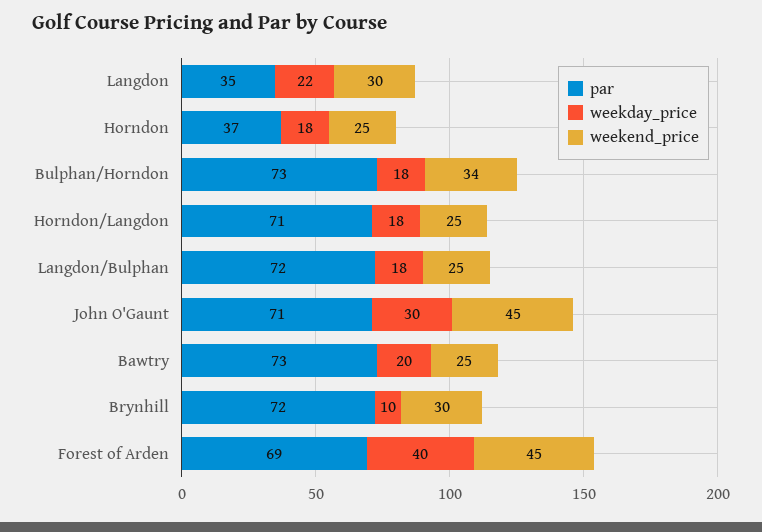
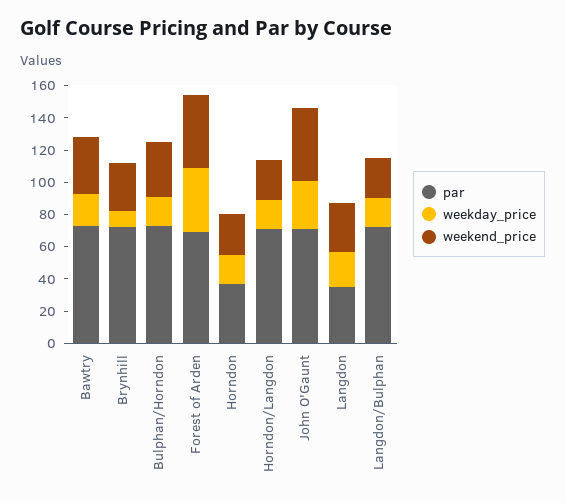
weekend_price, Bawtry: 25 -> 35

